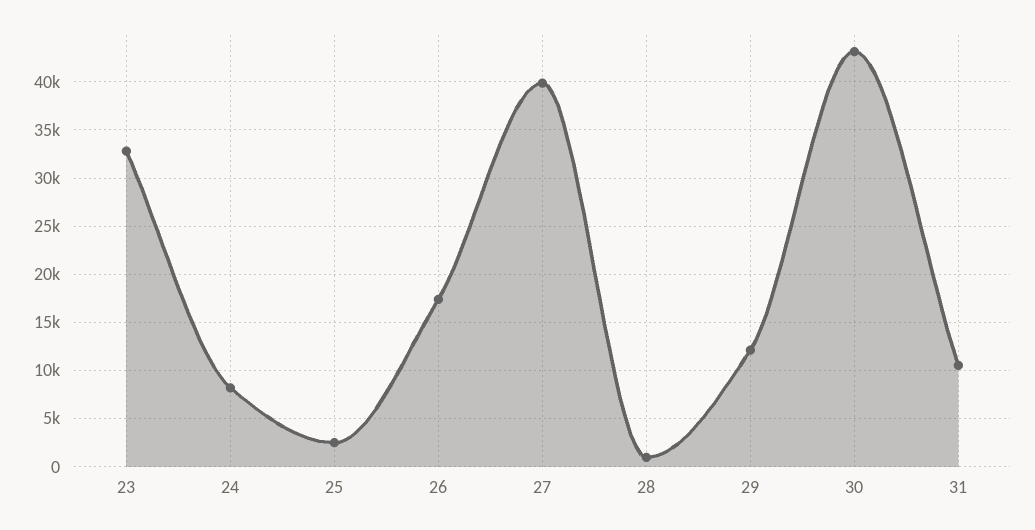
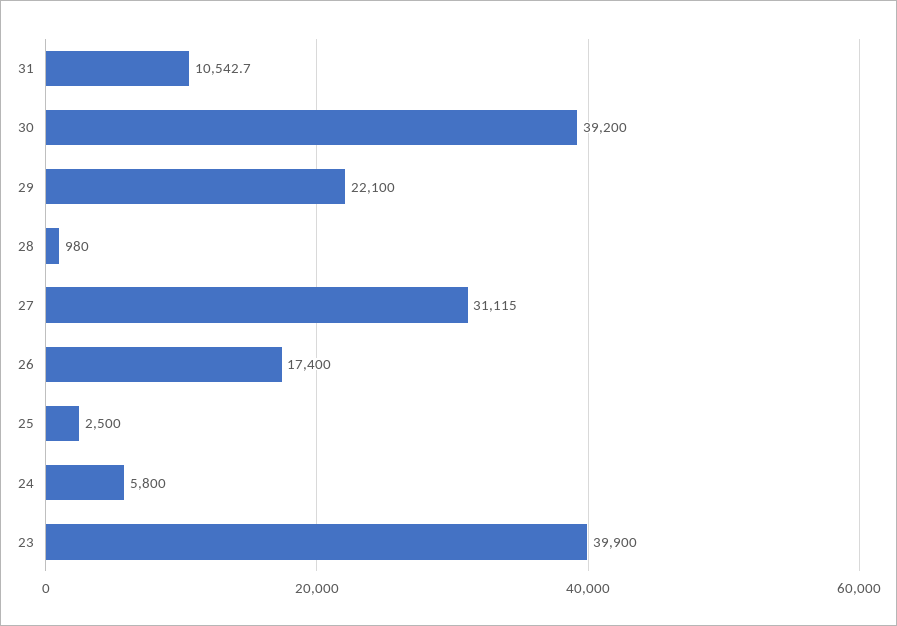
23: 33000 -> 39900
24: 8000 -> 5800
27: 40000 -> 31115
29: 12000 -> 22100
30: 43000 -> 39200

